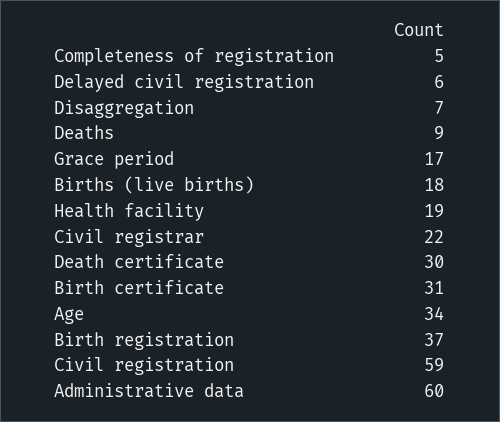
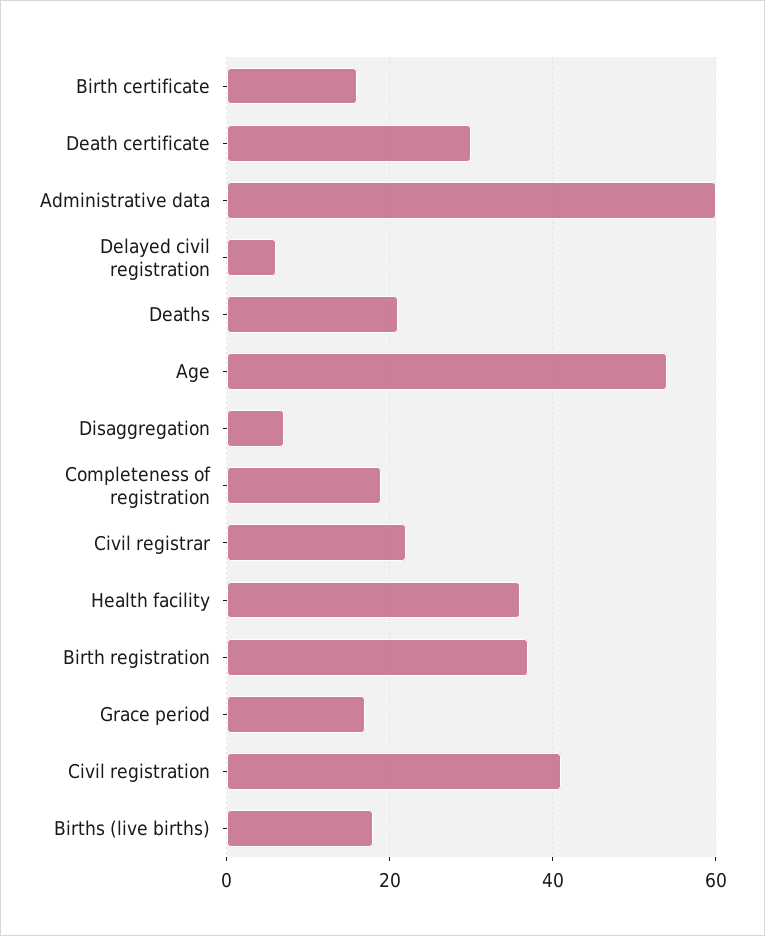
Completeness of registration: 5 -> 20
Deaths: 9 -> 20
Health facility: 19 -> 35
Birth certificate: 31 -> 15
Age: 34 -> 55
Civil registration: 59 -> 40

